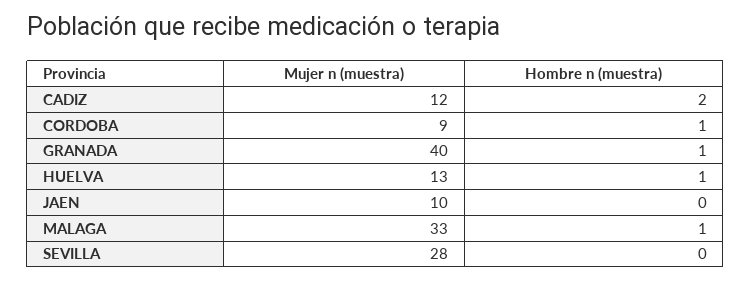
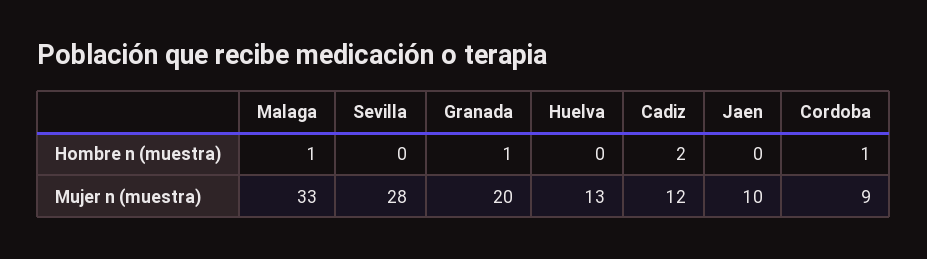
Mujer n (muestra), GRANADA: 40 -> 20
Hombre n (muestra), HUELVA: 1 -> 0

